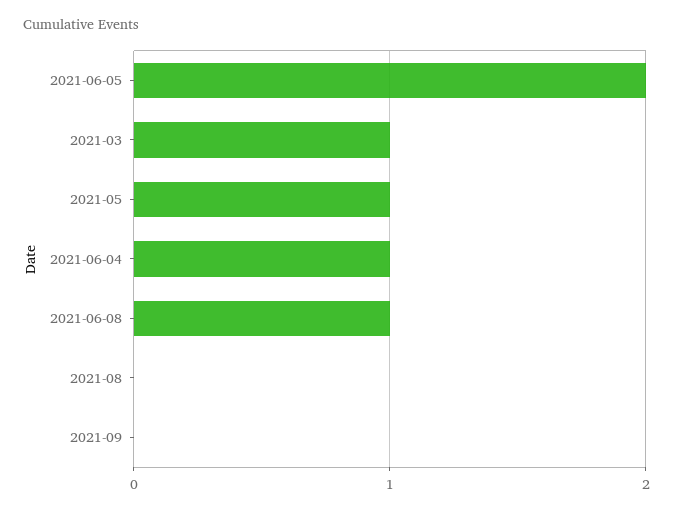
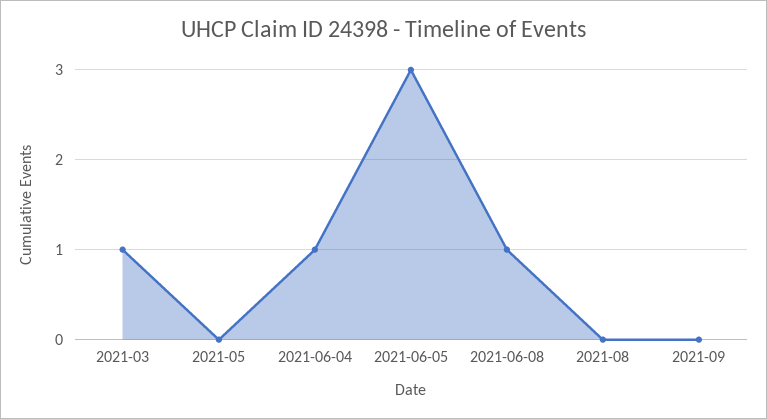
2021-06-05: 2 -> 3
2021-05: 1 -> 0

